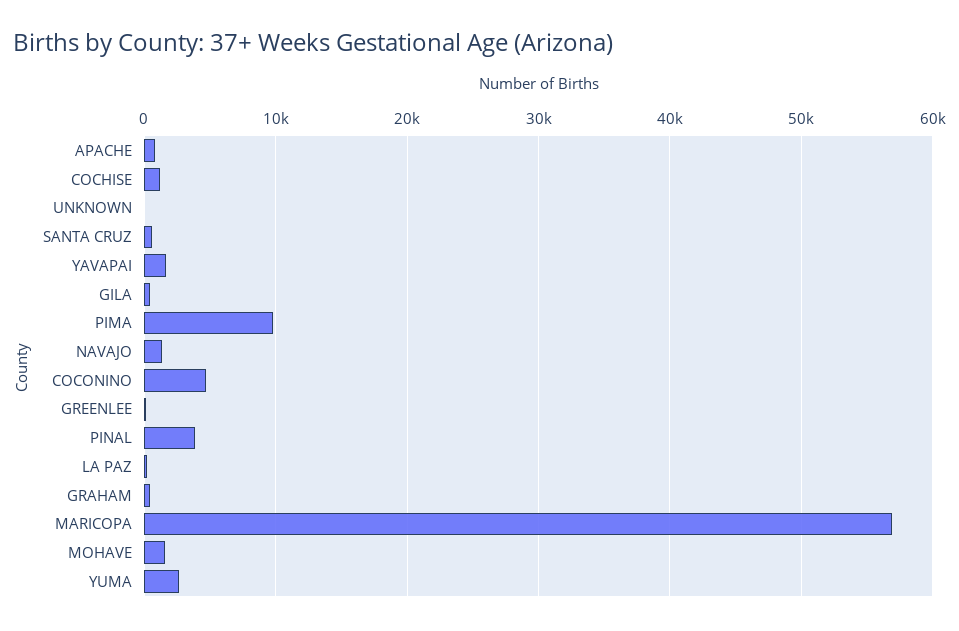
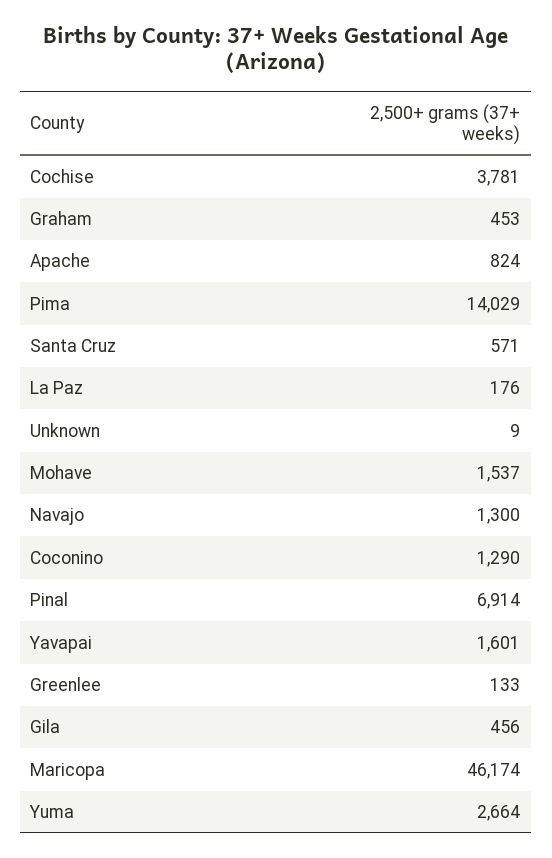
COCHISE: 1000 -> 3781
PIMA: 10000 -> 14029
COCONINO: 5000 -> 1290
PINAL: 4000 -> 6914
MARICOPA: 57000 -> 46174

